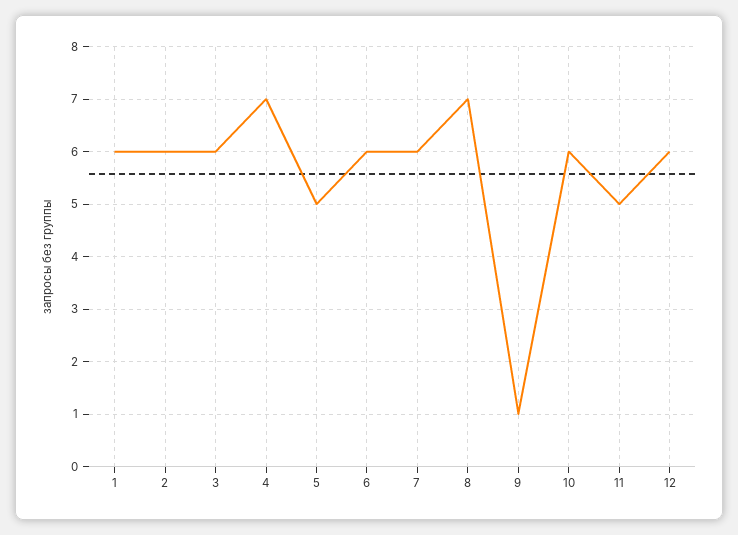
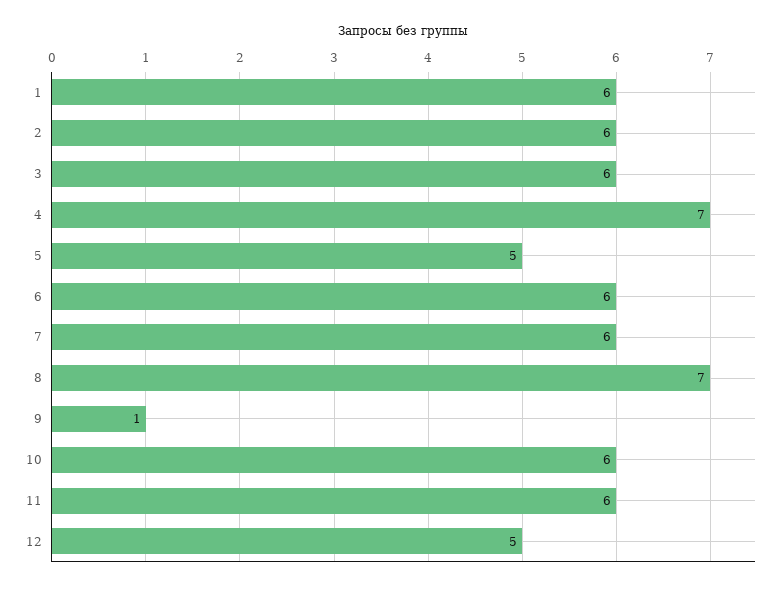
11: 5 -> 6
12: 6 -> 5

